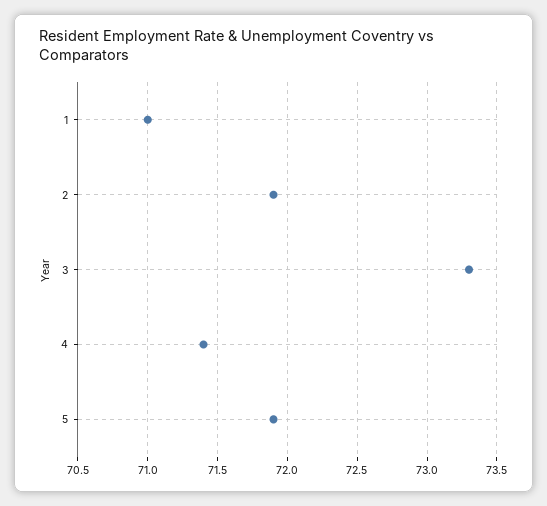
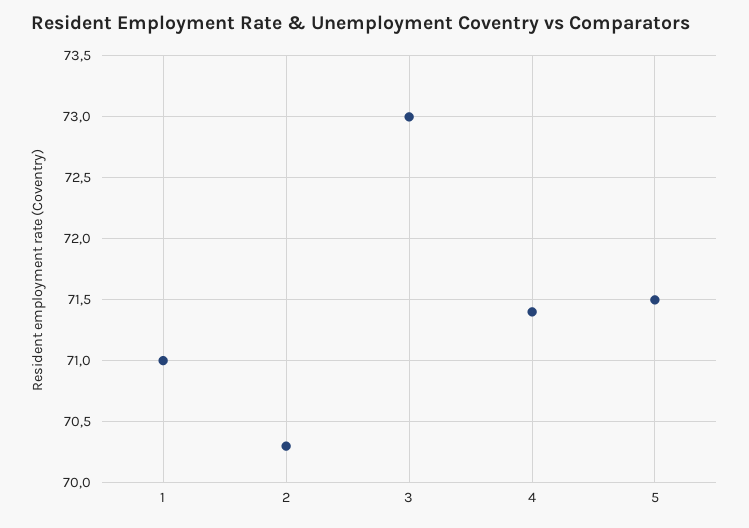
2: 71.9 -> 70.3
3: 73.3 -> 73
5: 71.9 -> 71.5

